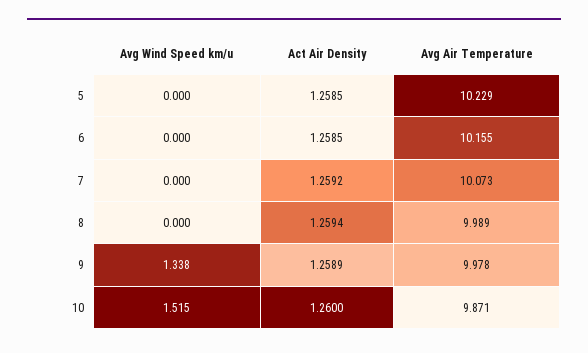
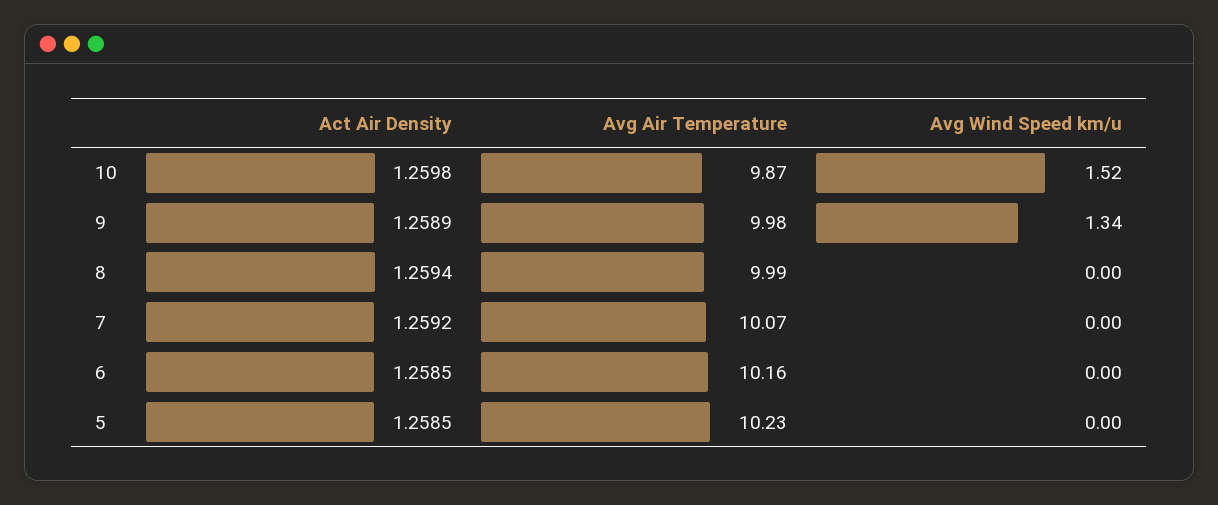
Act Air Density, 10: 1.26 -> 1.2598

